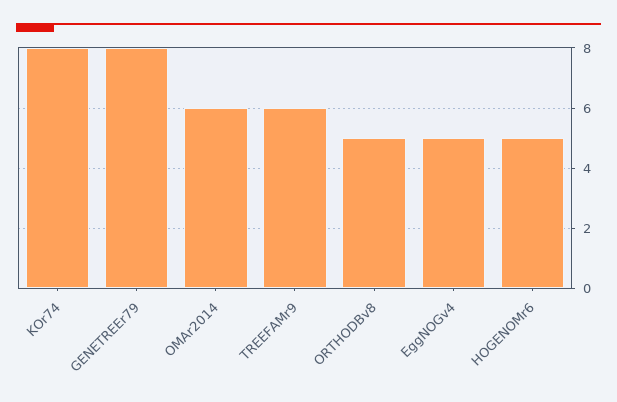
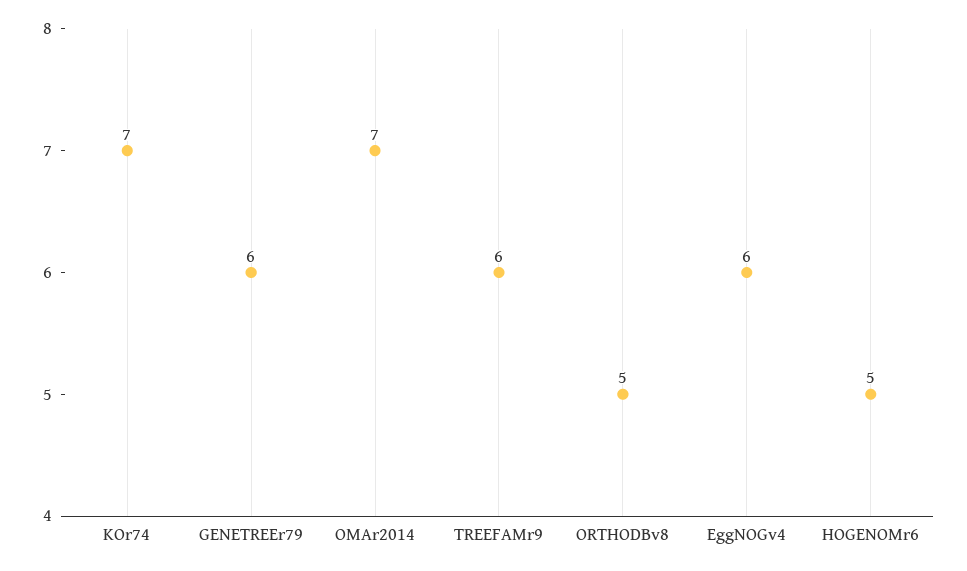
KOr74: 8 -> 7
GENETREEr79: 8 -> 6
OMAr2014: 6 -> 7
EggNOGv4: 5 -> 6

